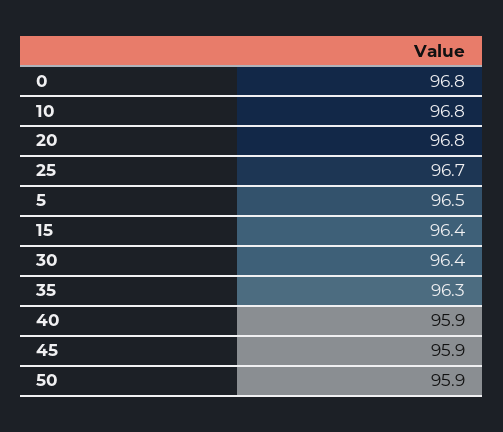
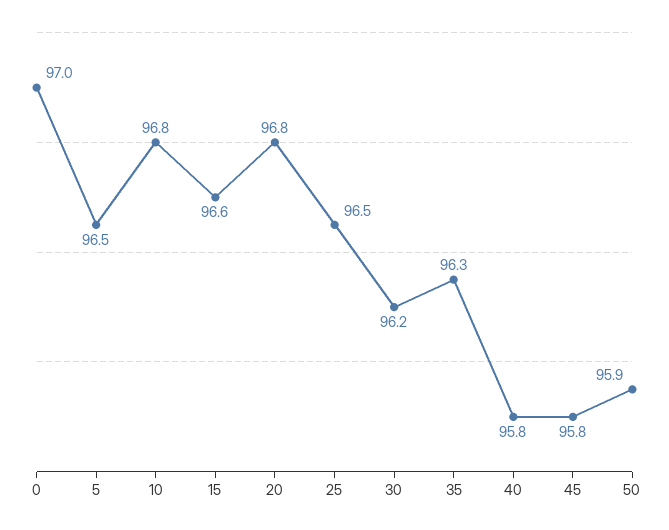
0: 96.8 -> 97
25: 96.7 -> 96.5
15: 96.4 -> 96.6
30: 96.4 -> 96.2
40: 95.9 -> 95.8
45: 95.9 -> 95.8

